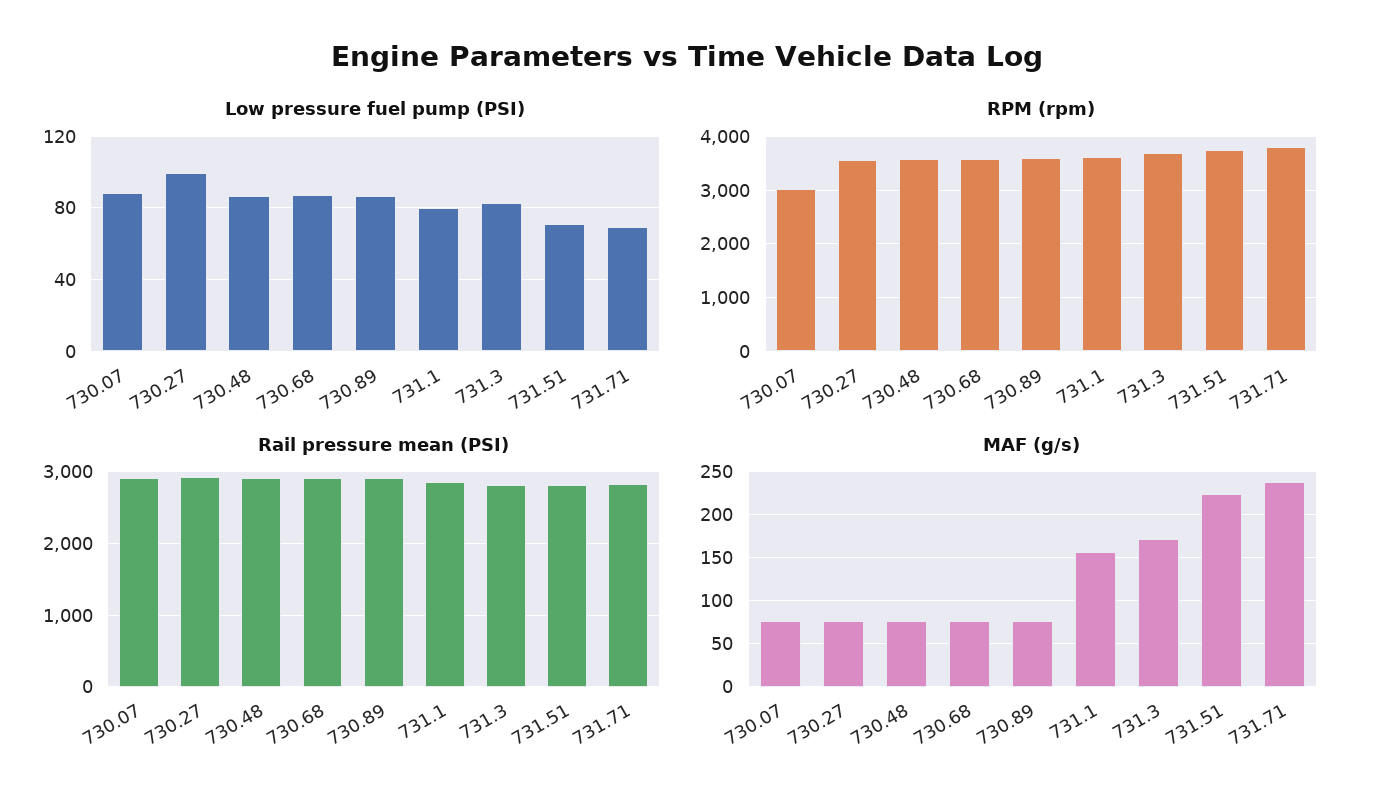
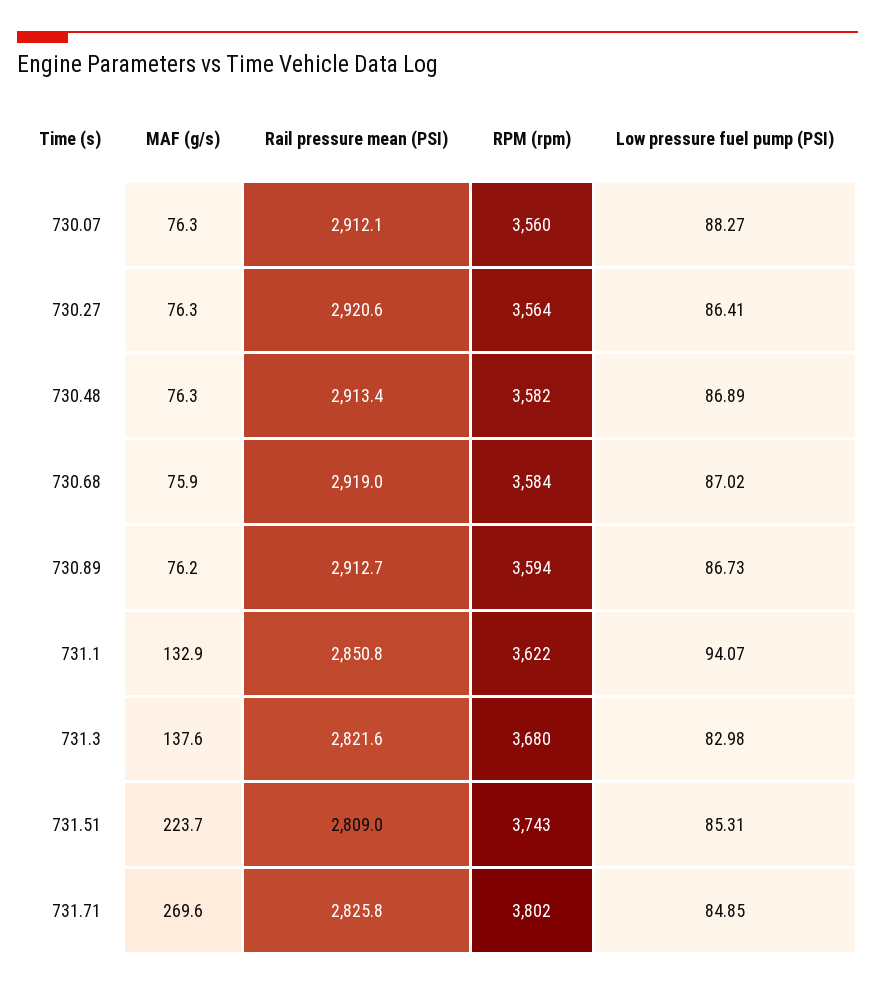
Low pressure fuel pump (PSI), 730.27: 100 -> 86.41
Low pressure fuel pump (PSI), 731.1: 80 -> 94.07
Low pressure fuel pump (PSI), 731.51: 70 -> 85.31
Low pressure fuel pump (PSI), 731.71: 70 -> 84.85
RPM (rpm), 730.07: 3000 -> 3560
MAF (g/s), 731.1: 160 -> 132.9
MAF (g/s), 731.3: 170 -> 137.6
MAF (g/s), 731.71: 240 -> 269.6

